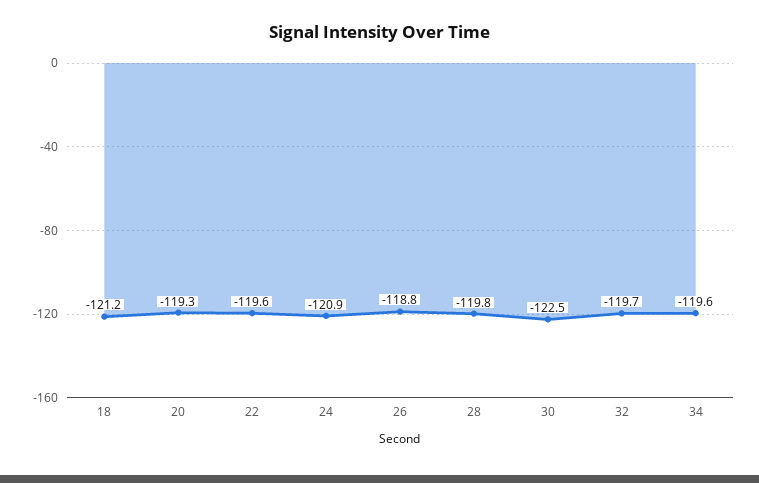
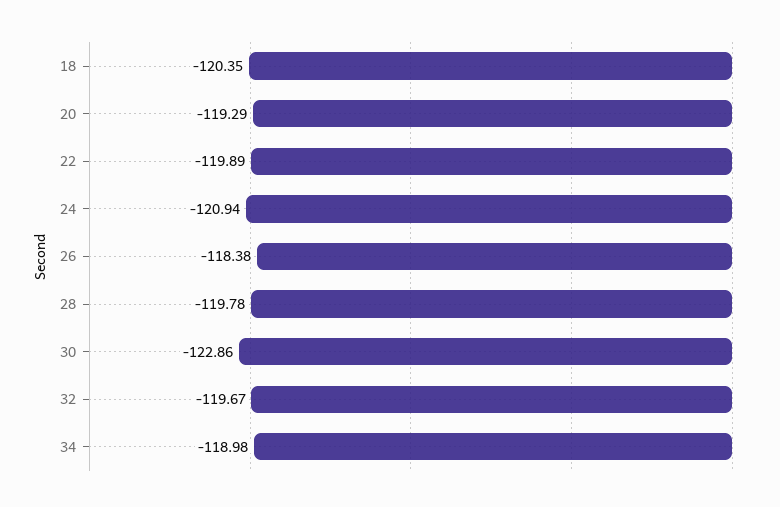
18: -121.2 -> -120.35
22: -119.6 -> -119.89
26: -118.8 -> -118.38
30: -122.5 -> -122.86
34: -119.6 -> -118.98

